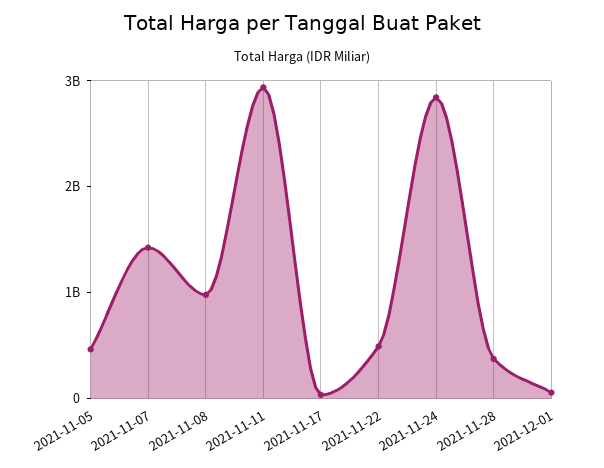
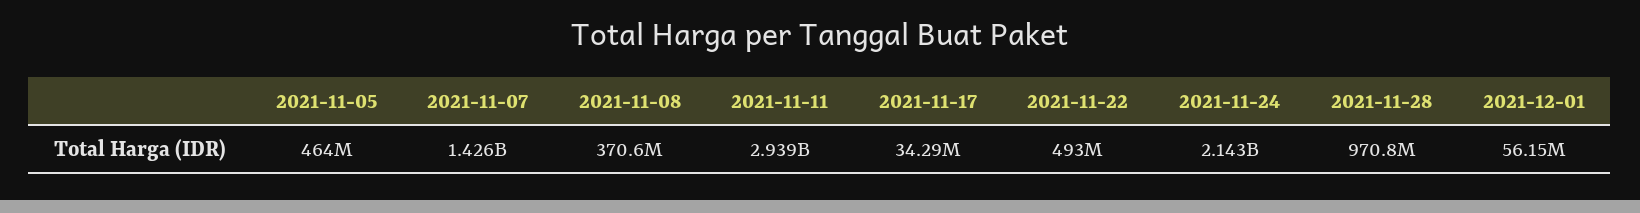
2021-11-08: 1000000000 -> 370600000
2021-11-24: 2800000000 -> 2143000000
2021-11-28: 400000000 -> 970800000

